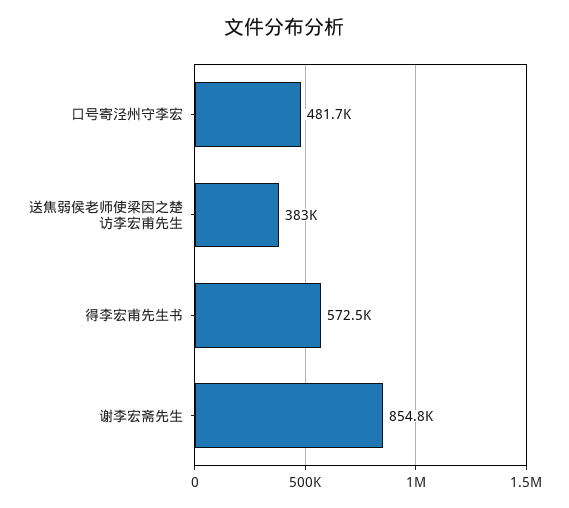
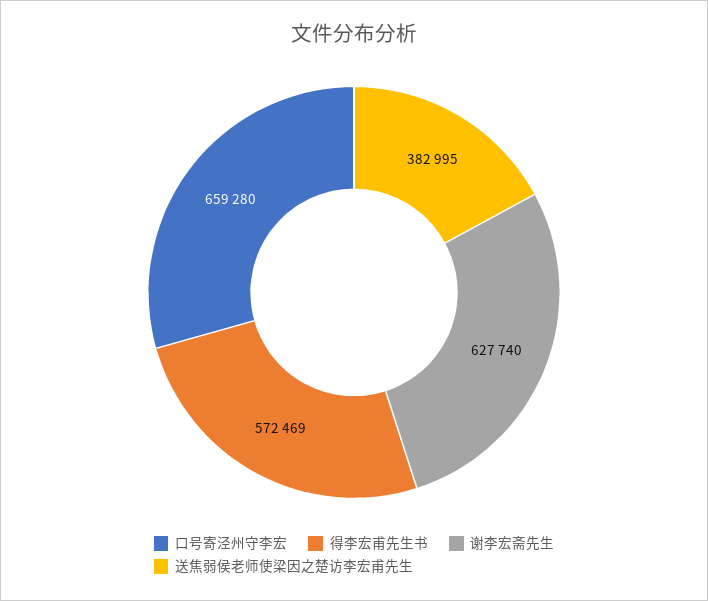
口号寄泾州守李宏: 481700 -> 659280
谢李宏斋先生: 854800 -> 627740

